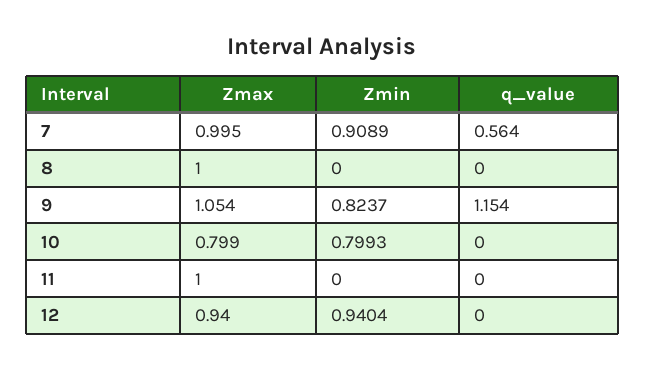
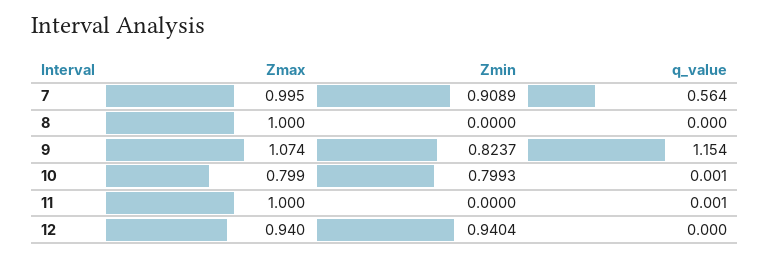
Zmax, 9: 1.054 -> 1.074
q_value, 10: 0 -> 0.001
q_value, 11: 0 -> 0.001

